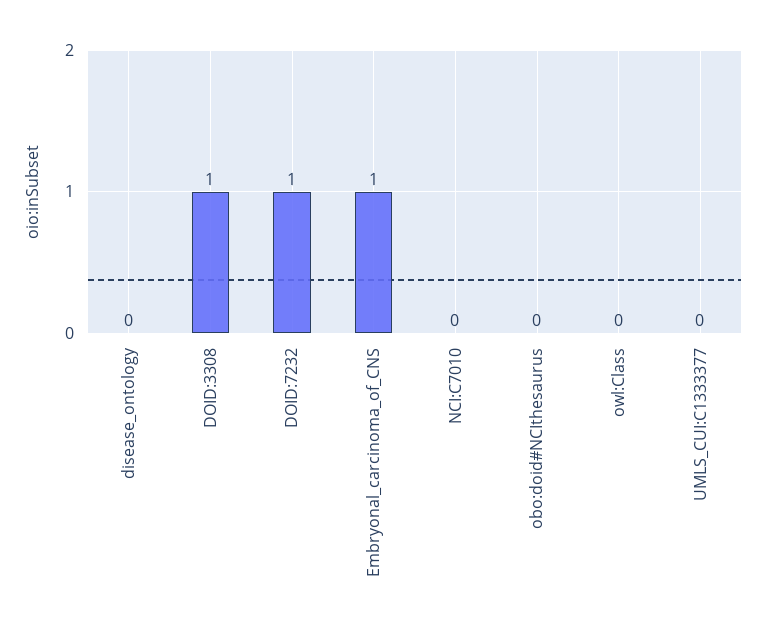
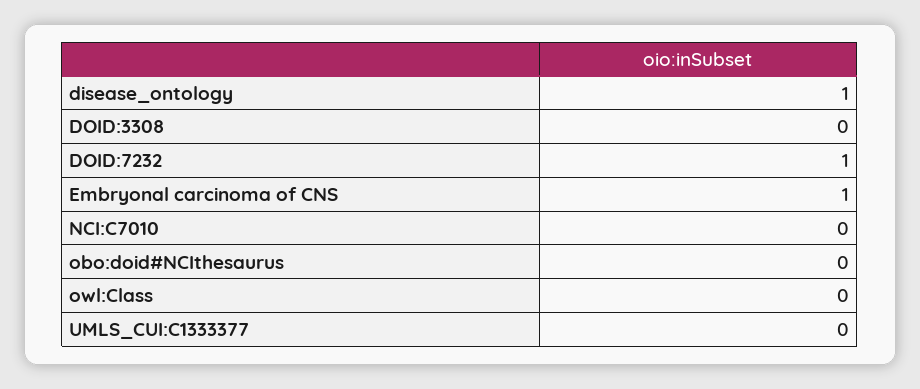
disease_ontology: 0 -> 1
DOID:3308: 1 -> 0

